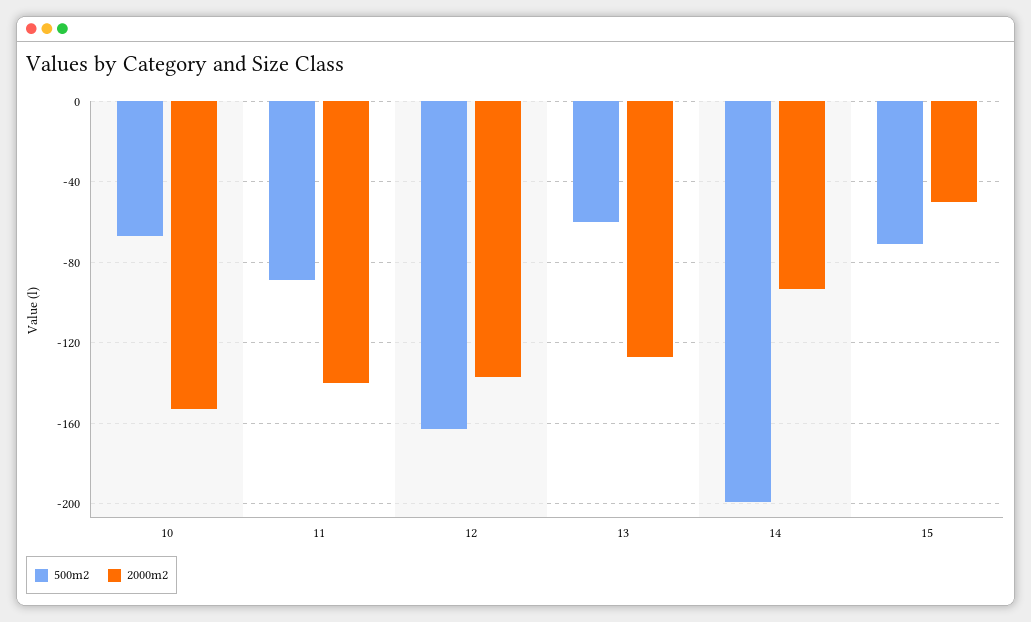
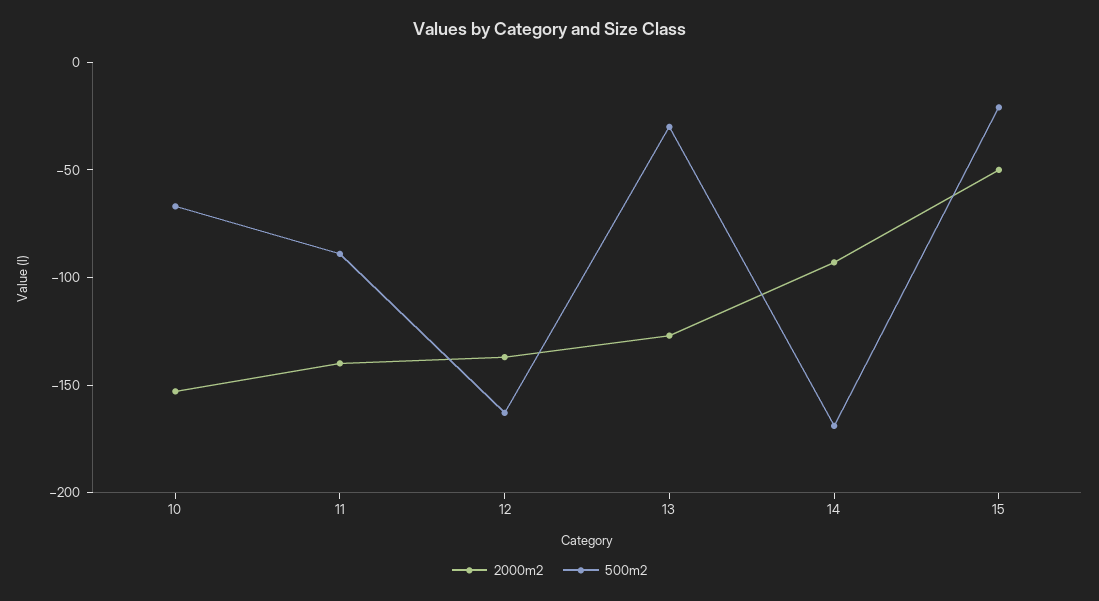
500m2, 13: -60 -> -30
500m2, 14: -200 -> -170
500m2, 15: -70 -> -20

